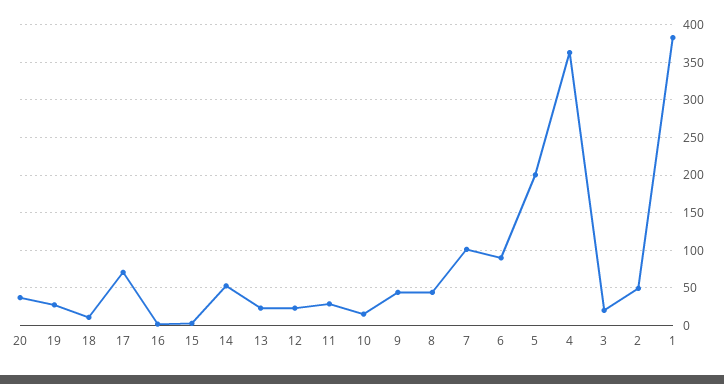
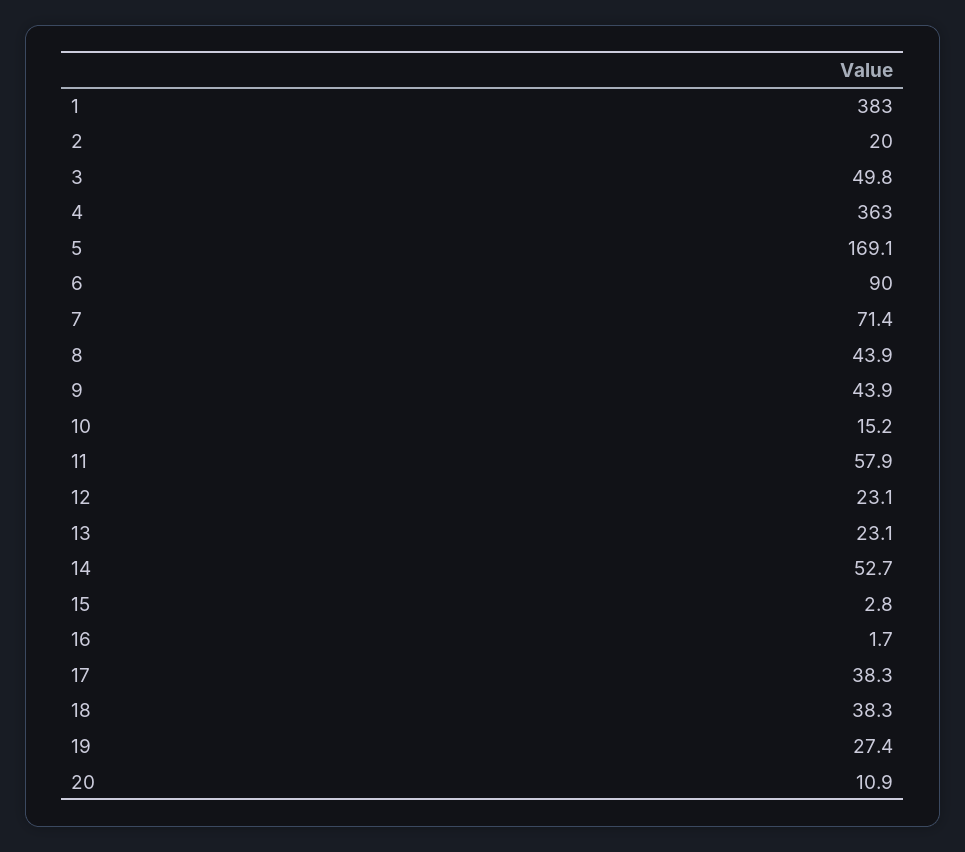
20: 40 -> 10.9
18: 10 -> 38.3
17: 70 -> 38.3
11: 30 -> 57.9
7: 100 -> 71.4
5: 200 -> 169.1
3: 20 -> 49.8
2: 50 -> 20

